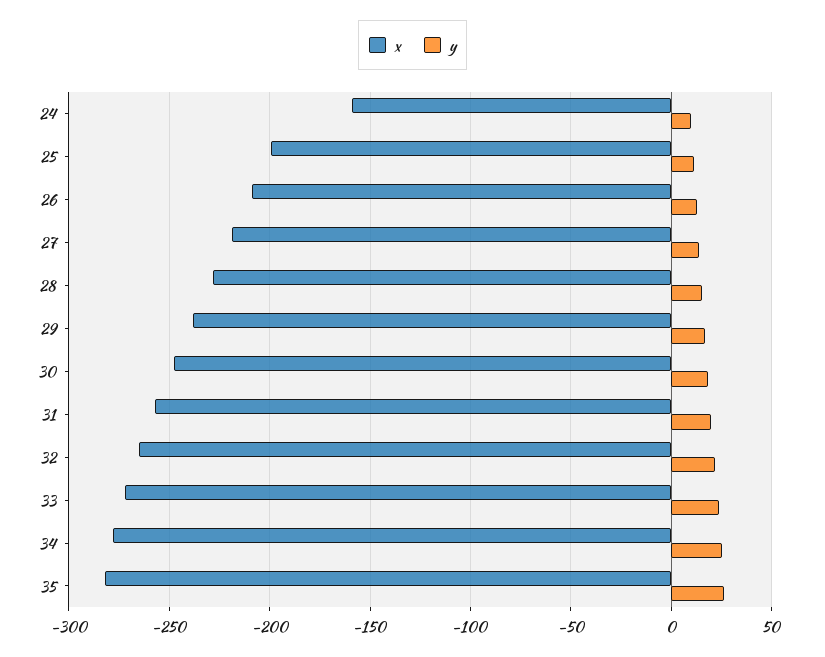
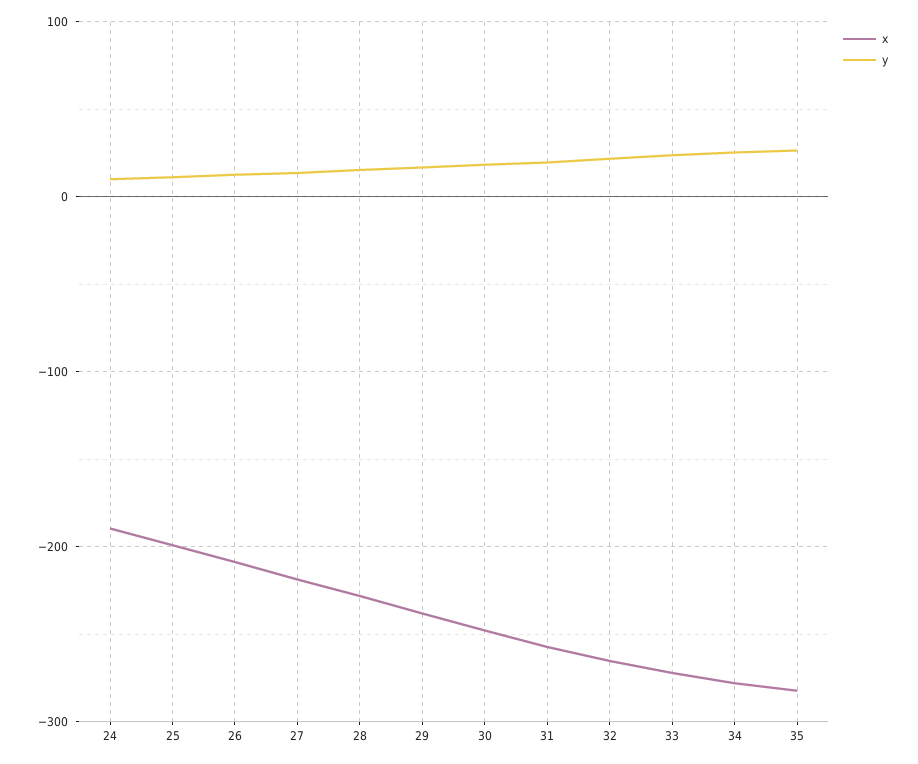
x, 24: -160 -> -190

